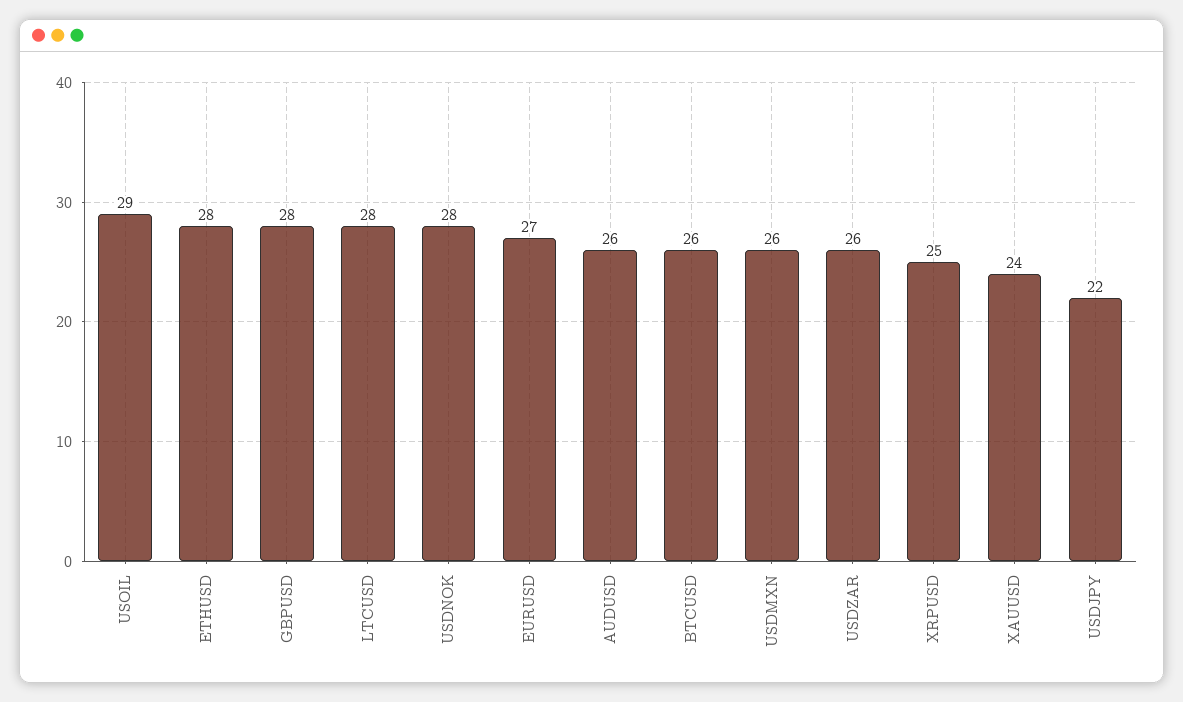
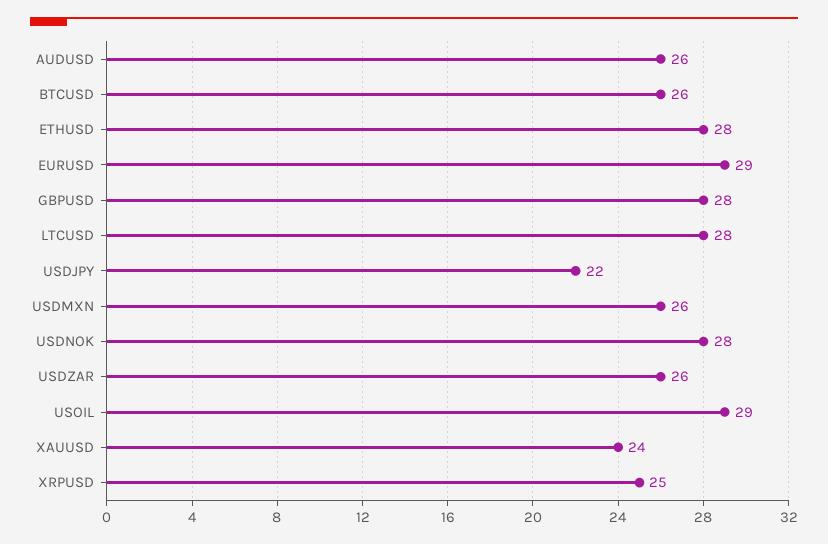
EURUSD: 27 -> 29

